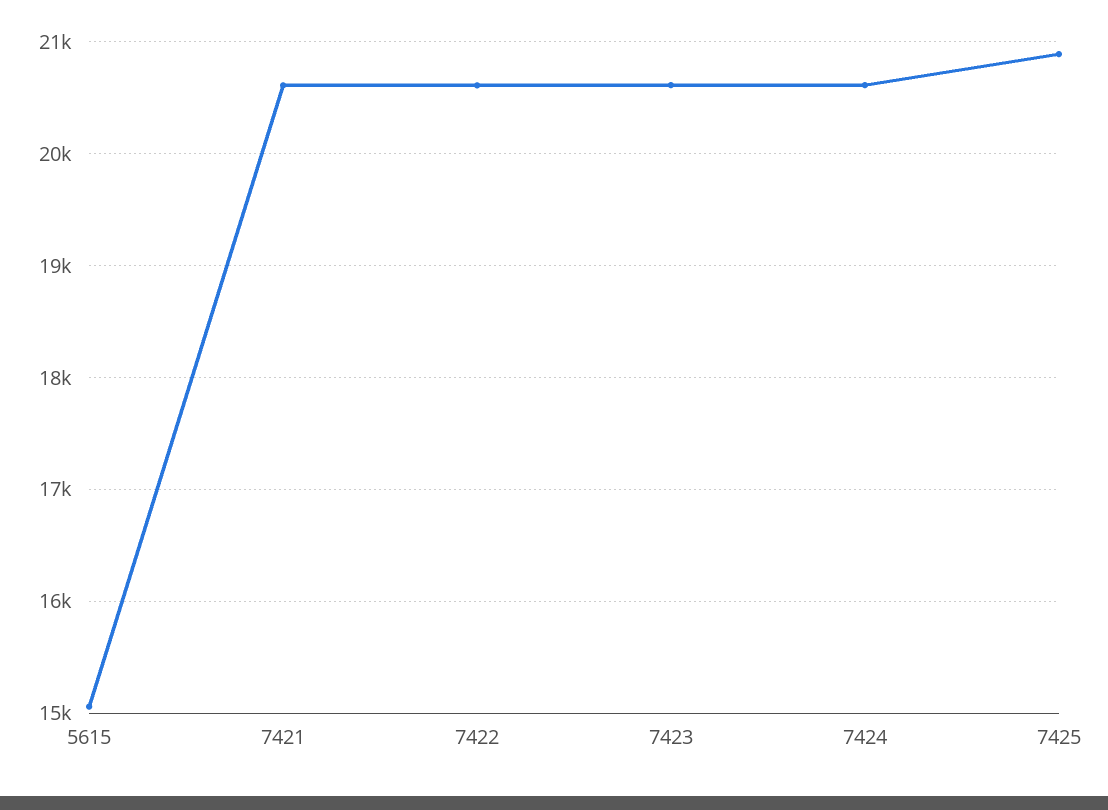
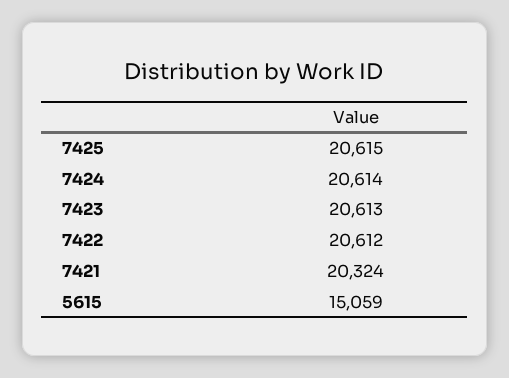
7421: 20600 -> 20324
7425: 20900 -> 20615

